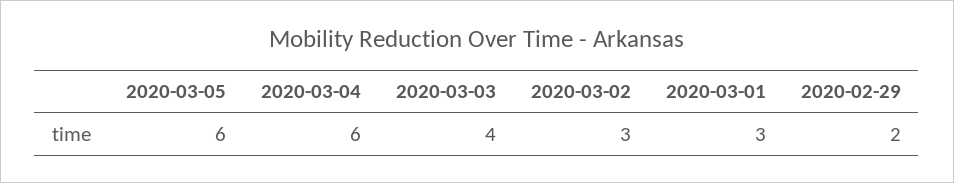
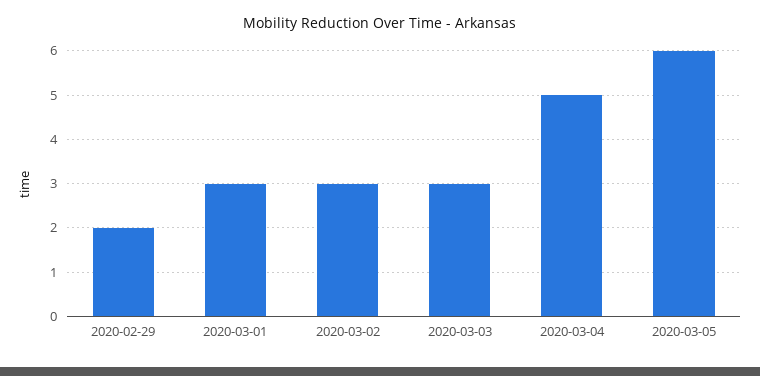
2020-03-04: 6 -> 5
2020-03-03: 4 -> 3

